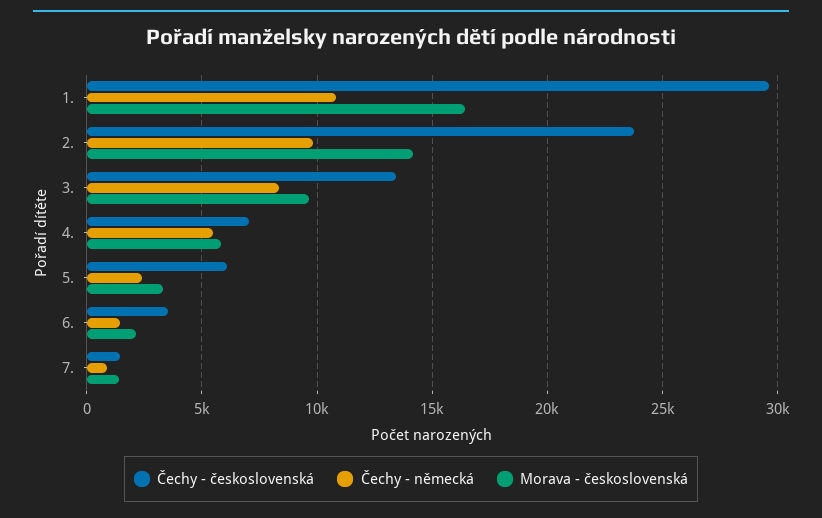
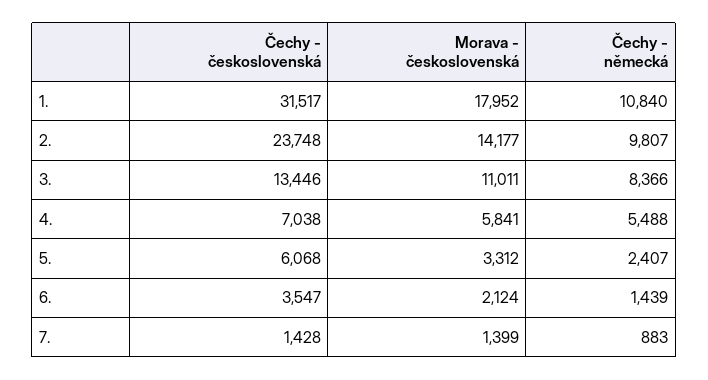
Čechy - československá, 1.: 29500 -> 31517
Morava - československá, 1.: 16500 -> 17952
Morava - československá, 3.: 9500 -> 11011

